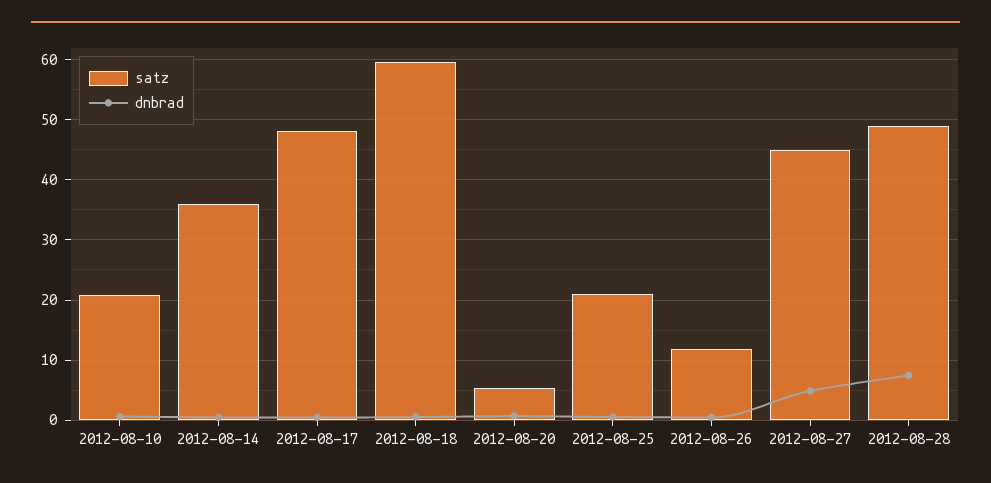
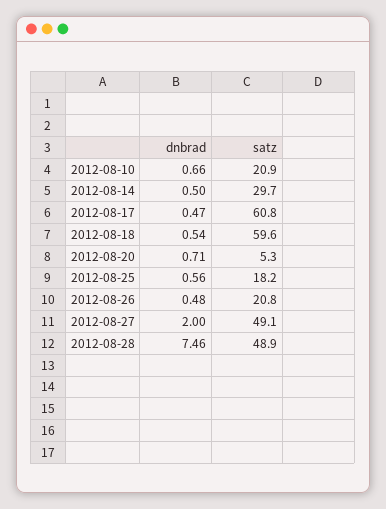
satz, 2012-08-14: 36 -> 29.7
satz, 2012-08-17: 48 -> 60.8
satz, 2012-08-25: 21 -> 18.2
satz, 2012-08-26: 12 -> 20.8
satz, 2012-08-27: 45 -> 49.1
dnbrad, 2012-08-27: 5 -> 2

